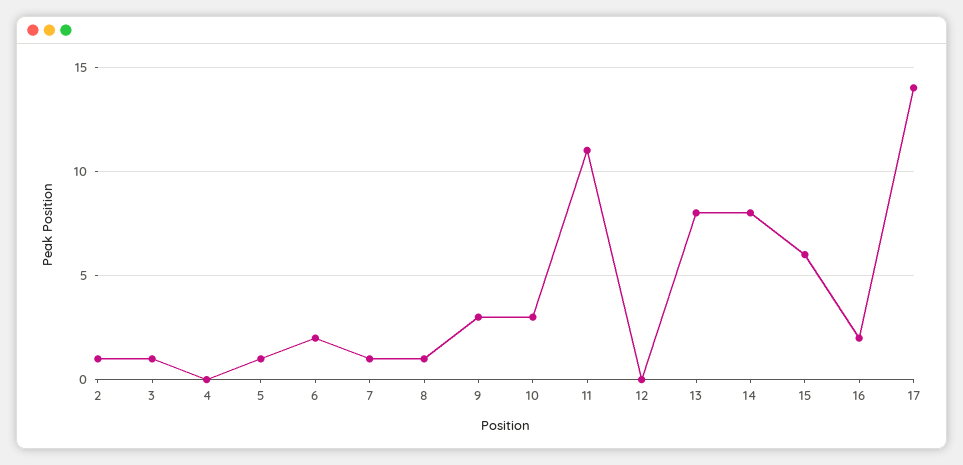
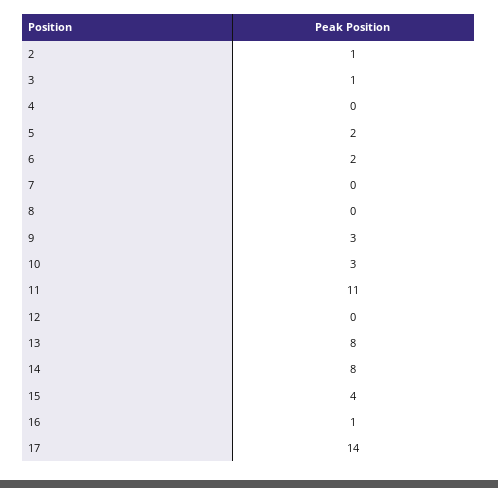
5: 1 -> 2
7: 1 -> 0
8: 1 -> 0
15: 6 -> 4
16: 2 -> 1

